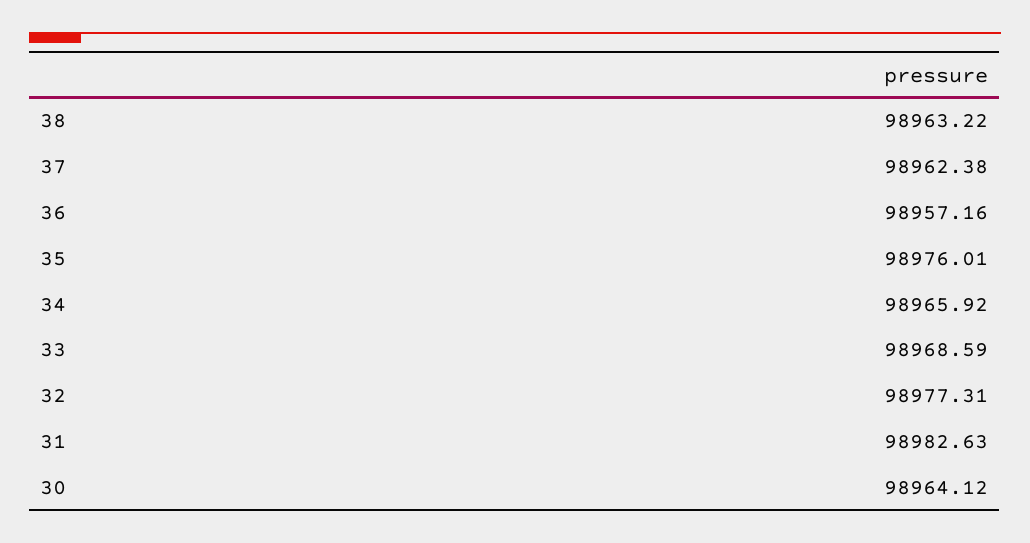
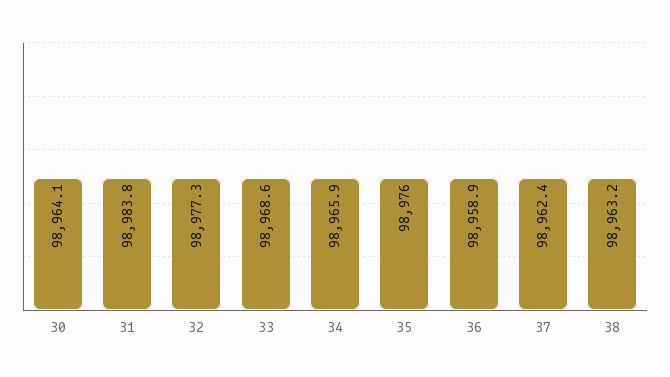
36: 98957.16 -> 98958.9
31: 98982.63 -> 98983.8

